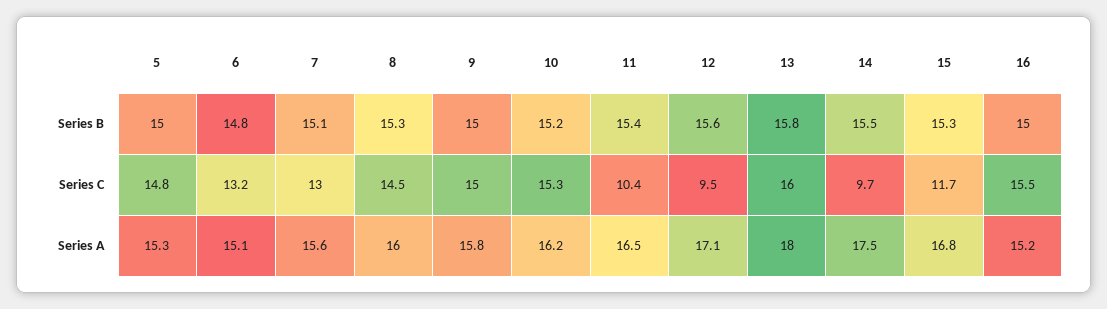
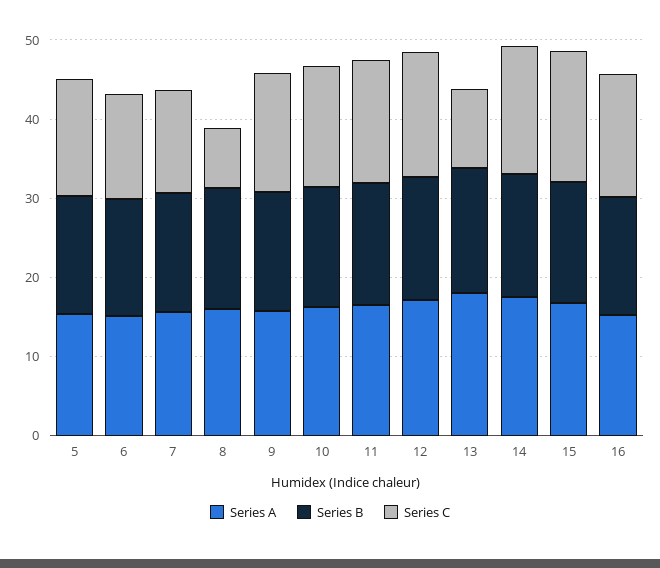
Series C, 8: 14.5 -> 8
Series C, 11: 10.4 -> 16
Series C, 12: 9.5 -> 16
Series C, 13: 16 -> 10
Series C, 14: 9.7 -> 16
Series C, 15: 11.7 -> 16

